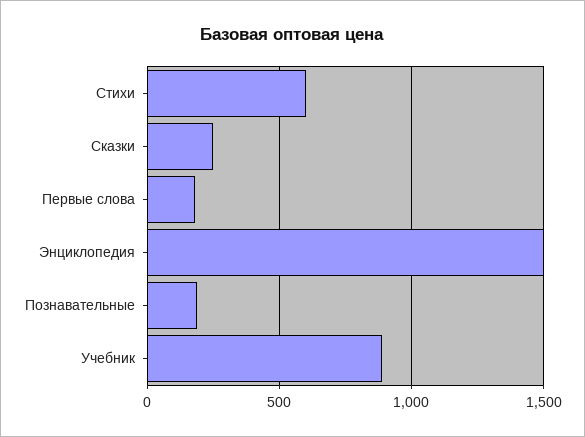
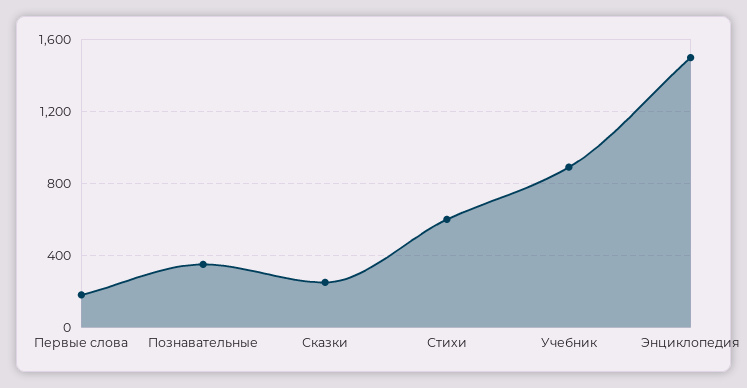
Познавательные: 200 -> 350

